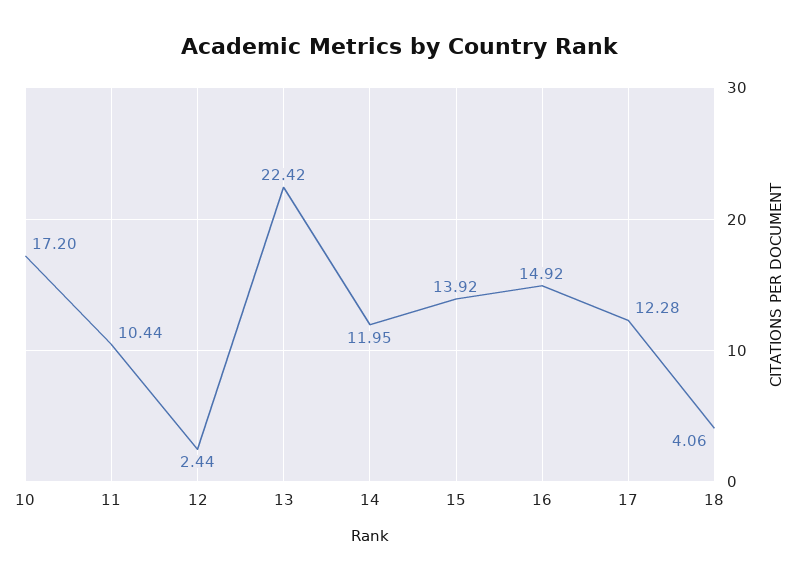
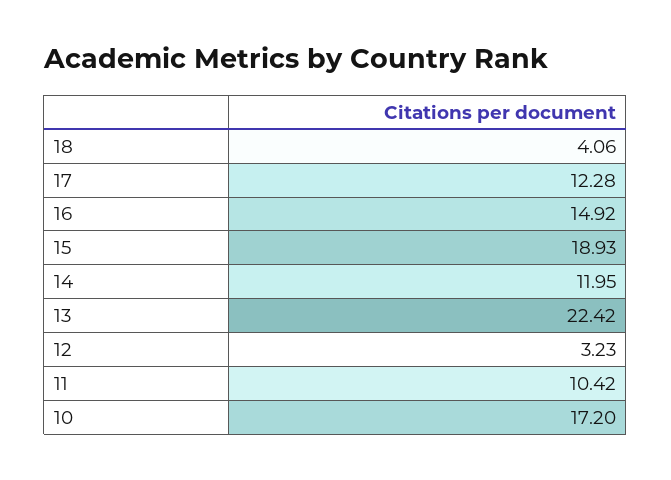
11: 10.44 -> 10.42
12: 2.44 -> 3.23
15: 13.92 -> 18.93

